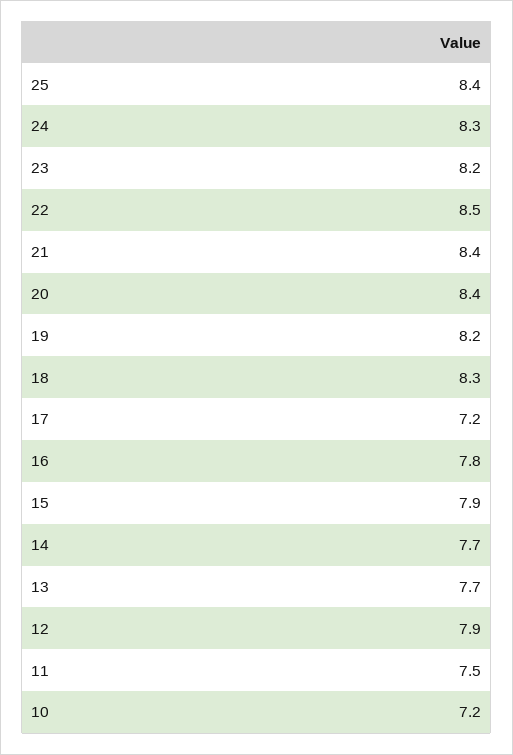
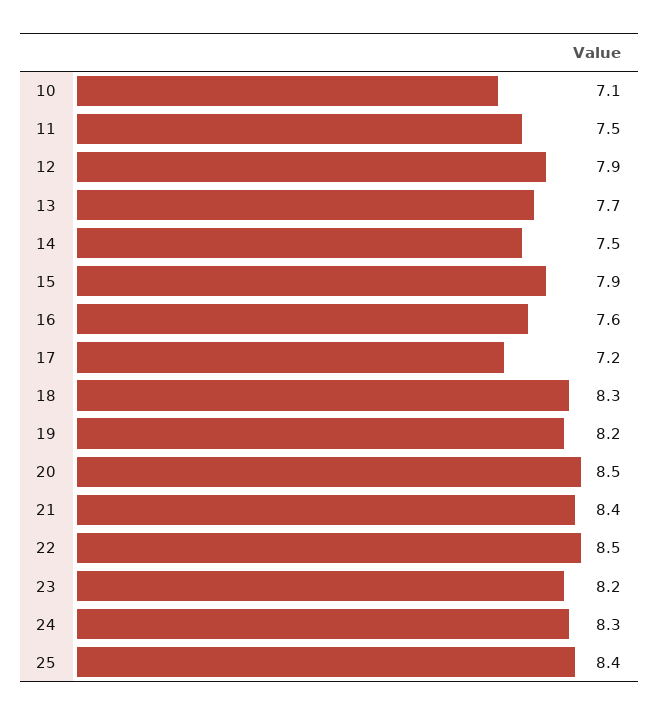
20: 8.4 -> 8.5
16: 7.8 -> 7.6
14: 7.7 -> 7.5
10: 7.2 -> 7.1

